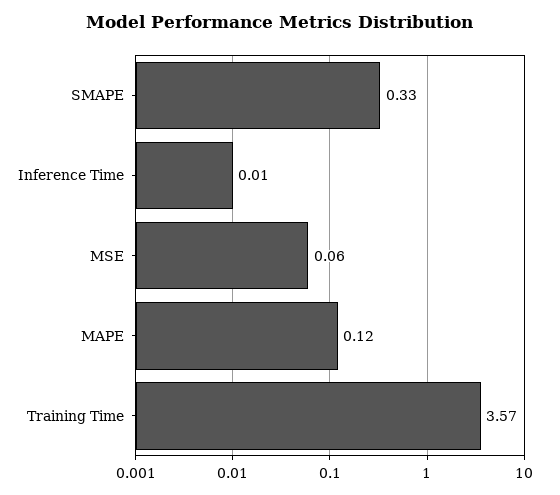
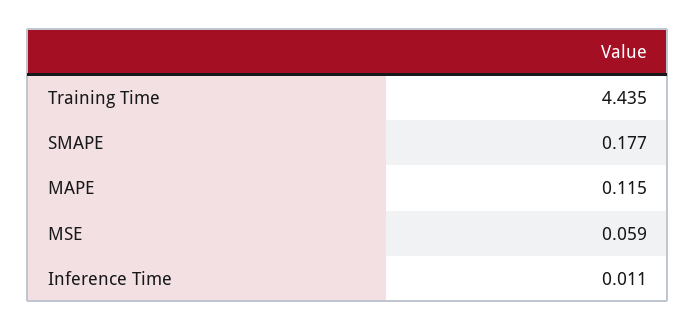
SMAPE: 0.33 -> 0.177
Training Time: 3.57 -> 4.435

